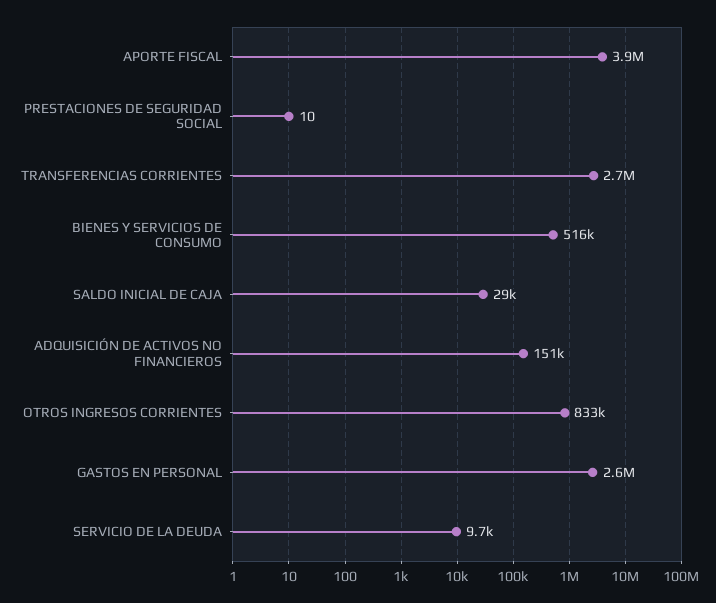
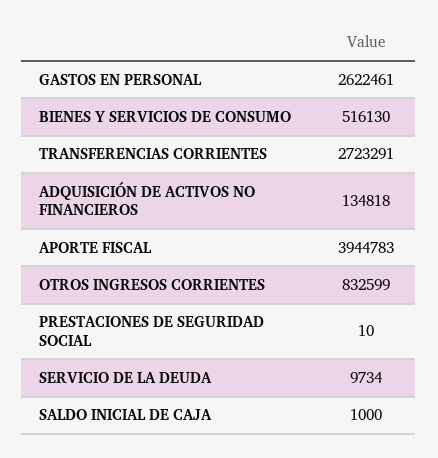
SALDO INICIAL DE CAJA: 29000 -> 1000
ADQUISICIÓN DE ACTIVOS NO FINANCIEROS: 151000 -> 134818

